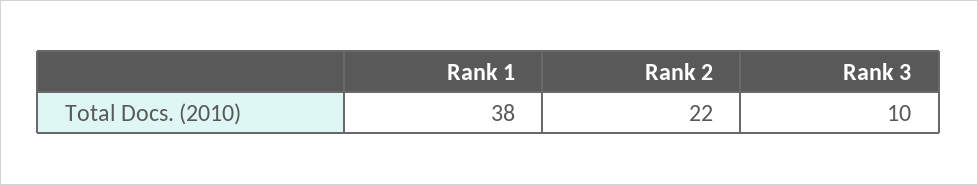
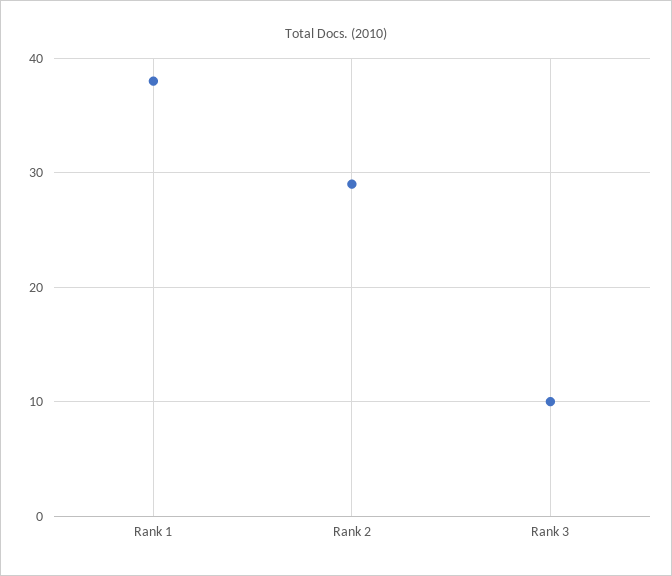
Rank 2: 22 -> 29

